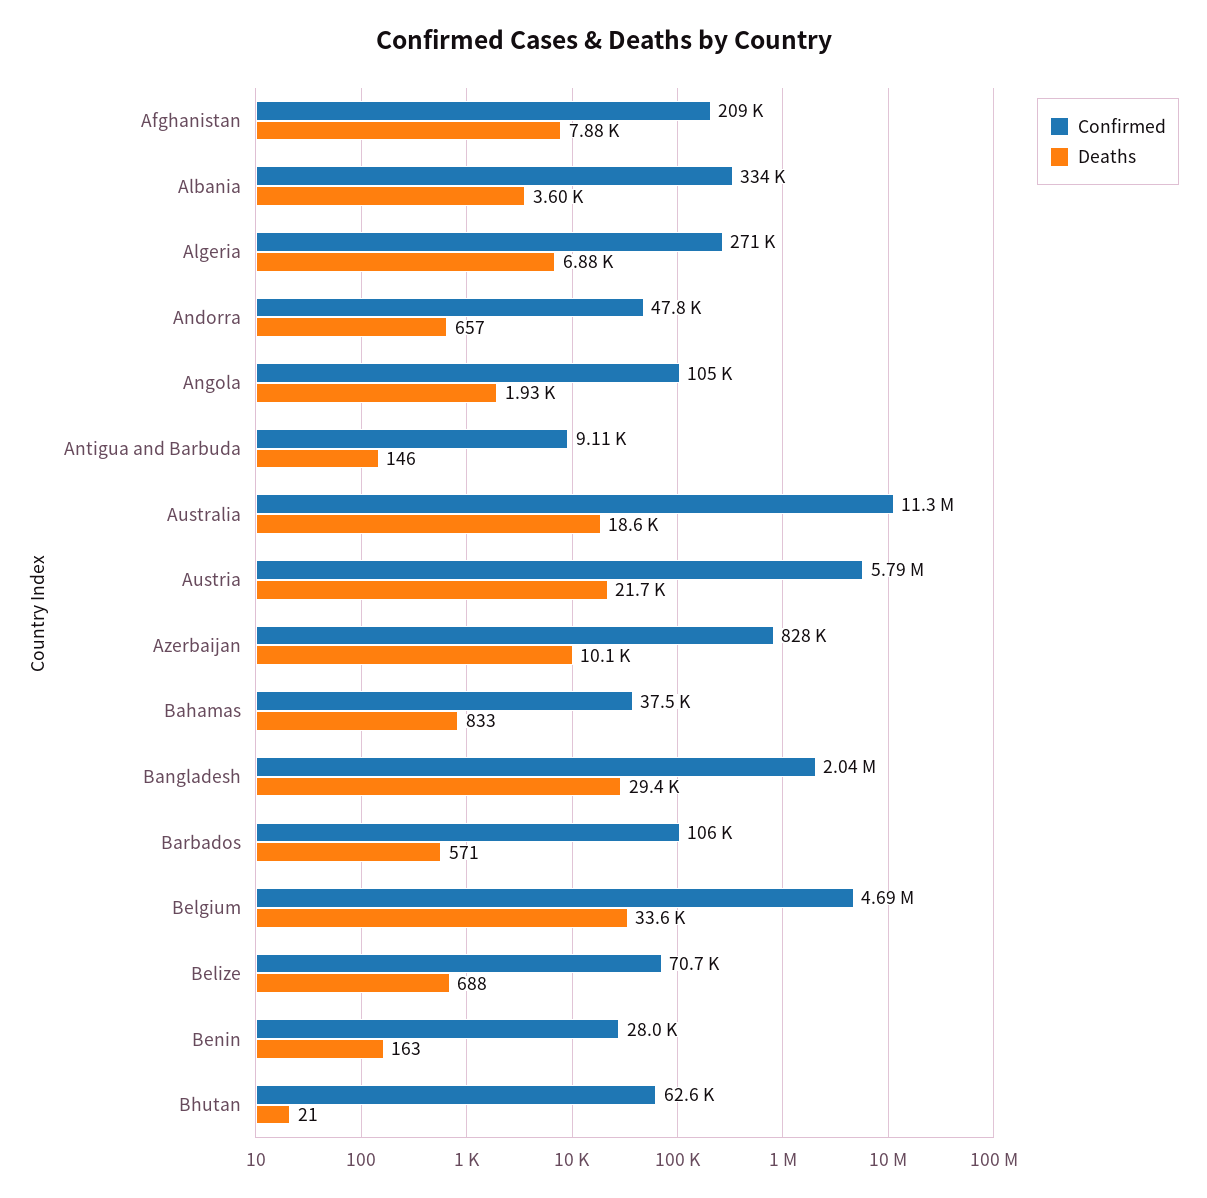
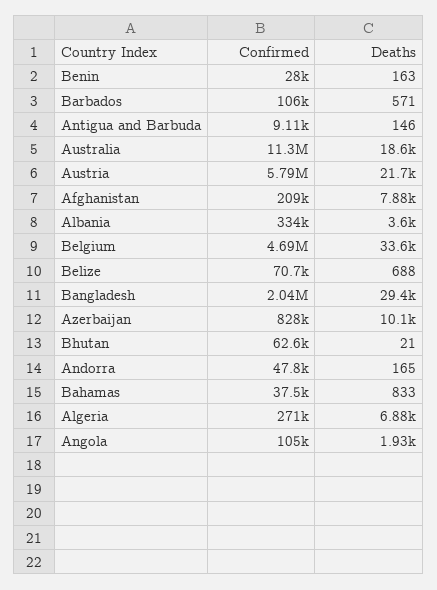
Deaths, Andorra: 657 -> 165

